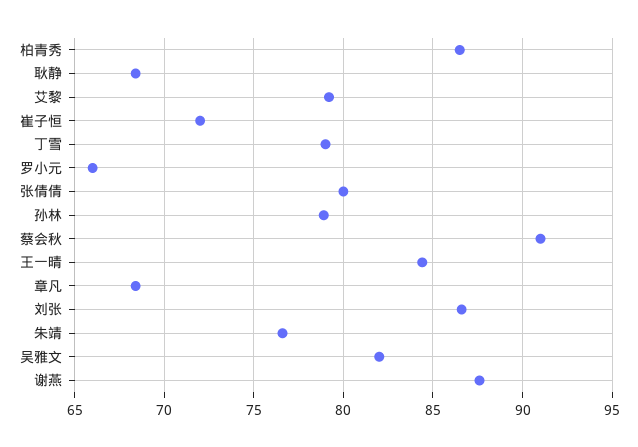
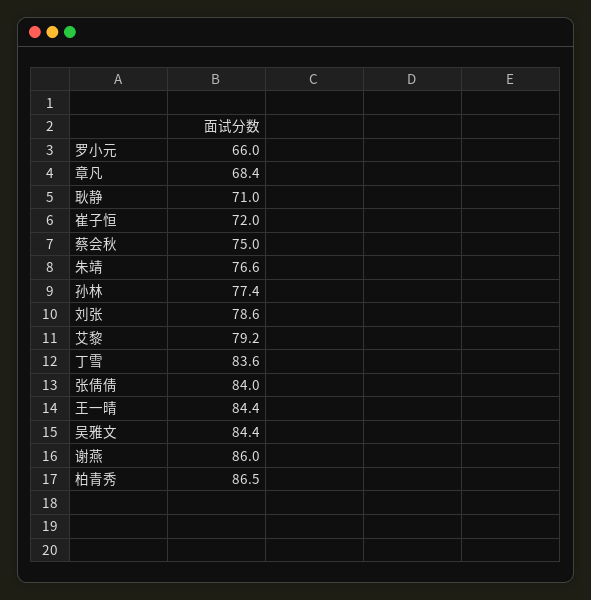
耿静: 68.5 -> 71
丁雪: 79 -> 83.6
张倩倩: 80 -> 84
孙林: 79 -> 77.4
蔡会秋: 91 -> 75
刘张: 86.5 -> 78.6
吴雅文: 82 -> 84.4
谢燕: 87.5 -> 86

